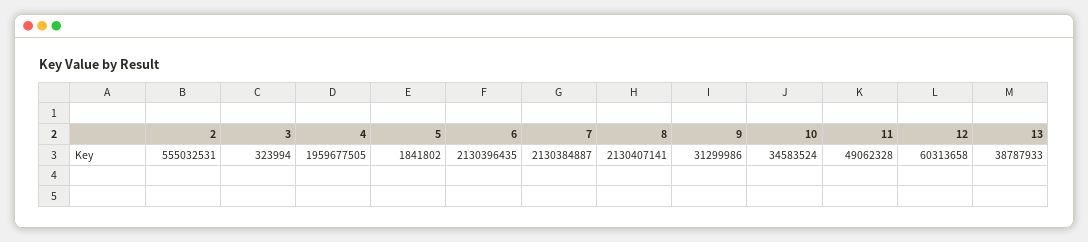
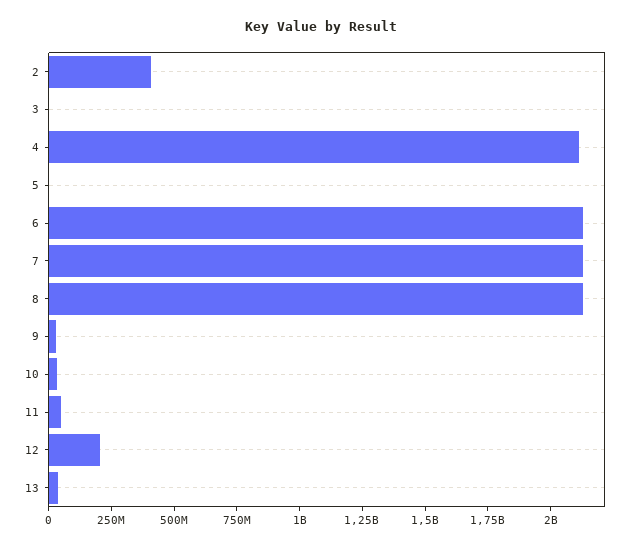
2: 555032531 -> 400000000
4: 1959677505 -> 2100000000
12: 60313658 -> 200000000

